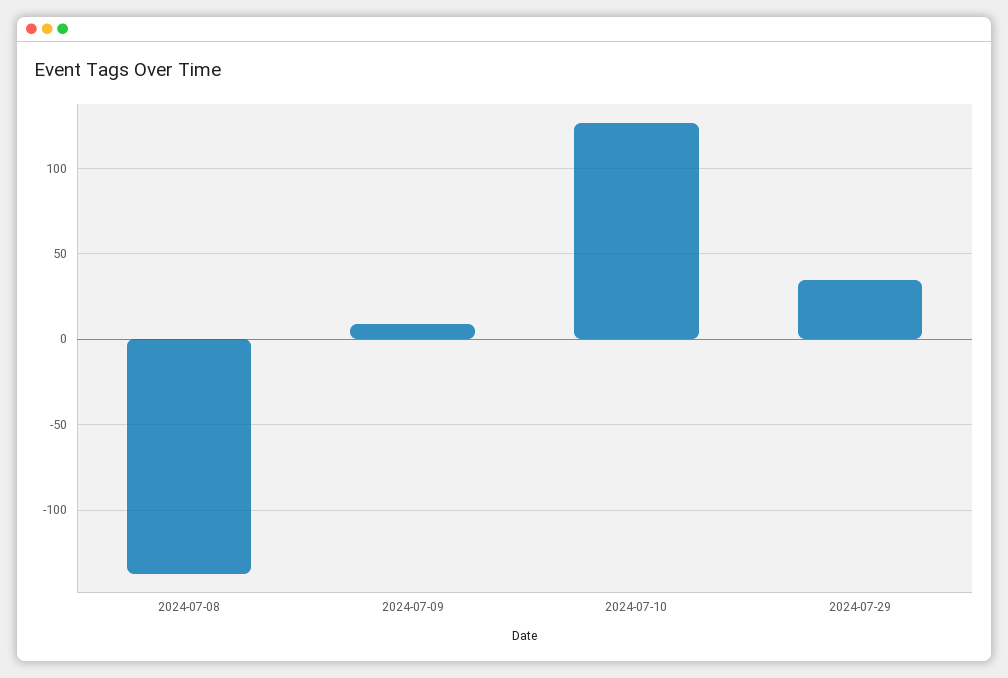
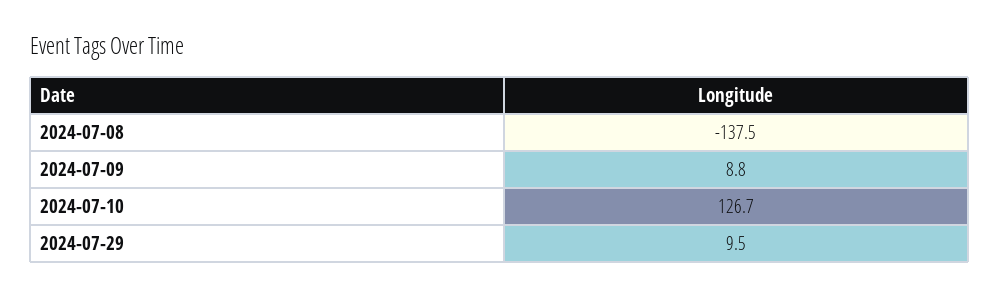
2024-07-29: 35 -> 9.5

